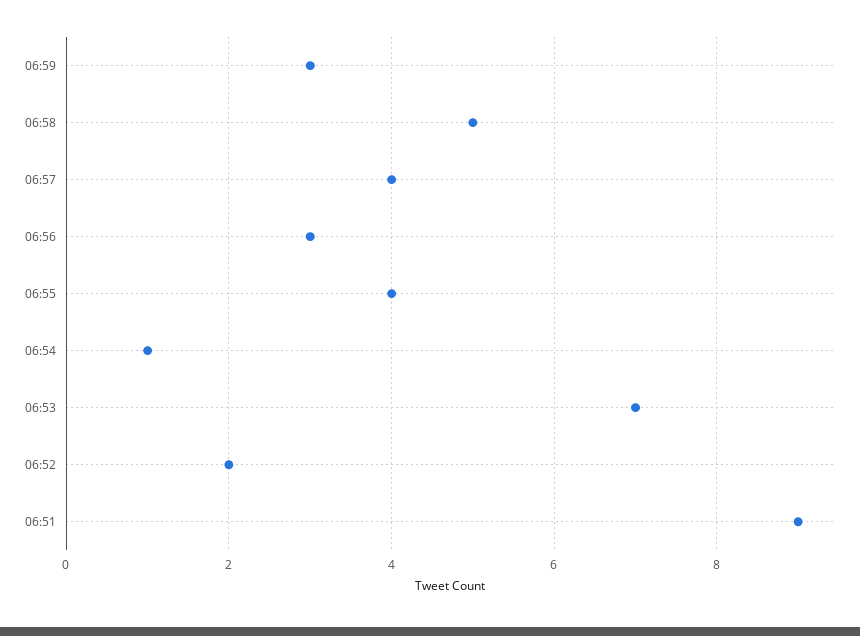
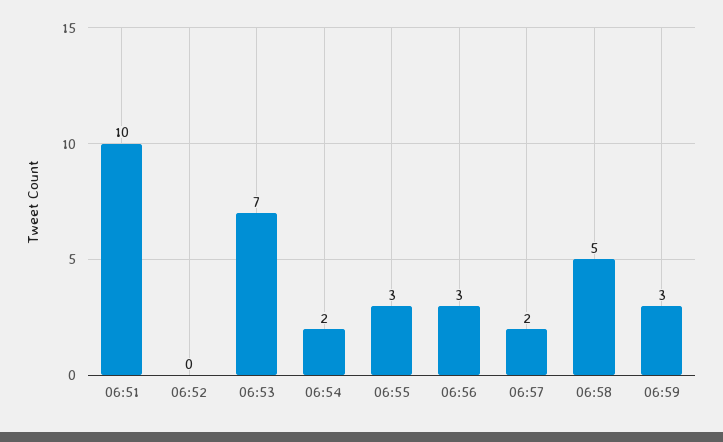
06:57: 4 -> 2
06:55: 4 -> 3
06:54: 1 -> 2
06:52: 2 -> 0
06:51: 9 -> 10

